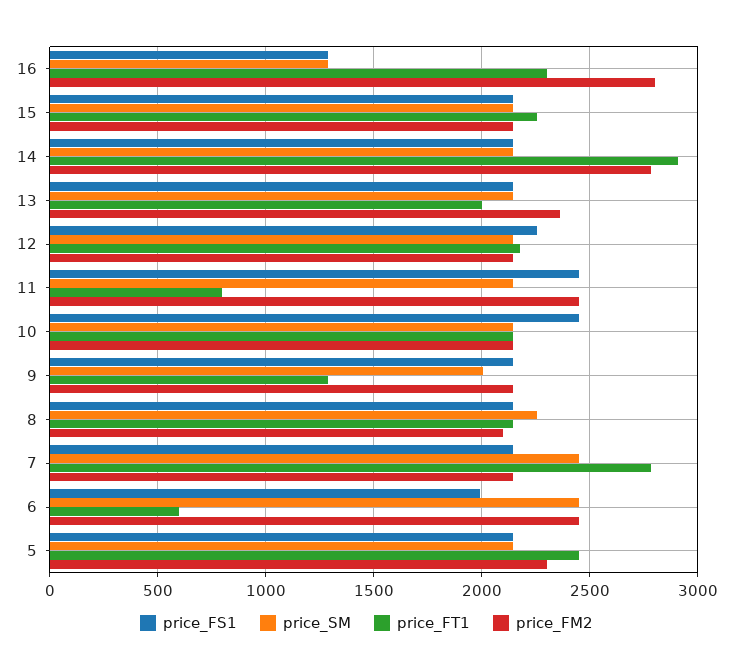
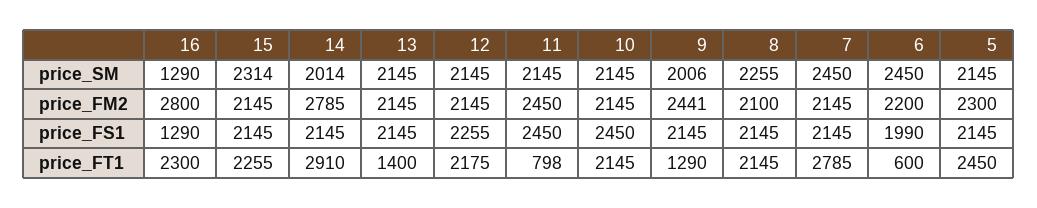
price_SM, 15: 2150 -> 2314
price_SM, 14: 2150 -> 2014
price_FT1, 13: 2000 -> 1400
price_FM2, 13: 2350 -> 2145
price_FM2, 9: 2150 -> 2441
price_FM2, 6: 2450 -> 2200

